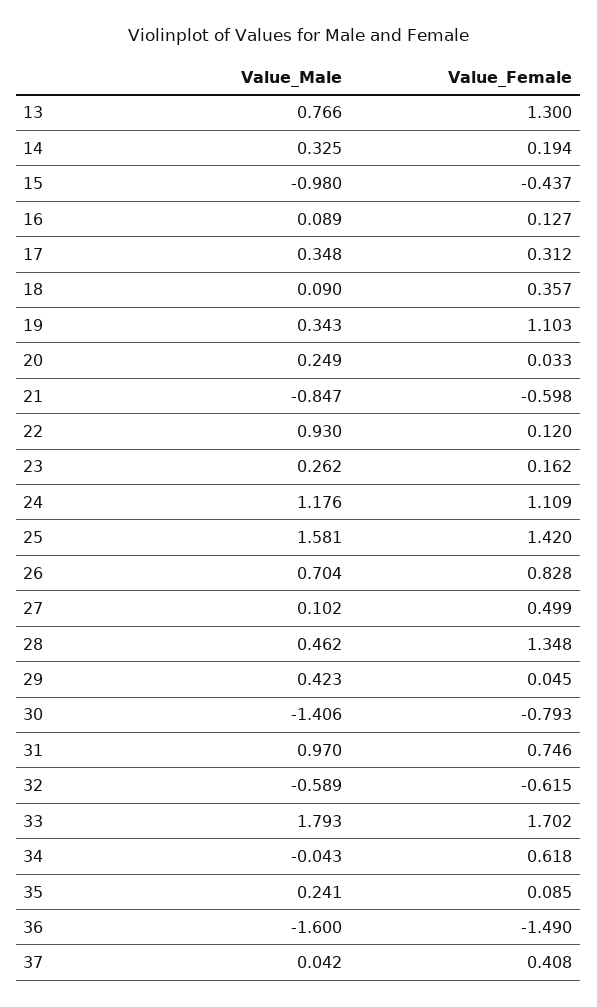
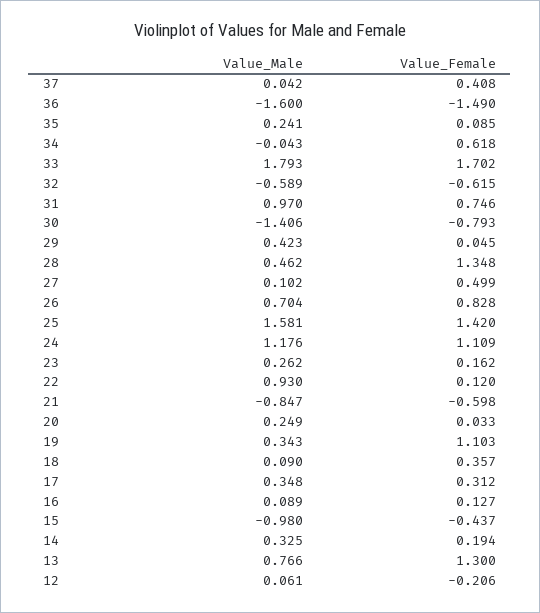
Value_Male, 12: none -> 0.061
Value_Female, 12: none -> -0.206

